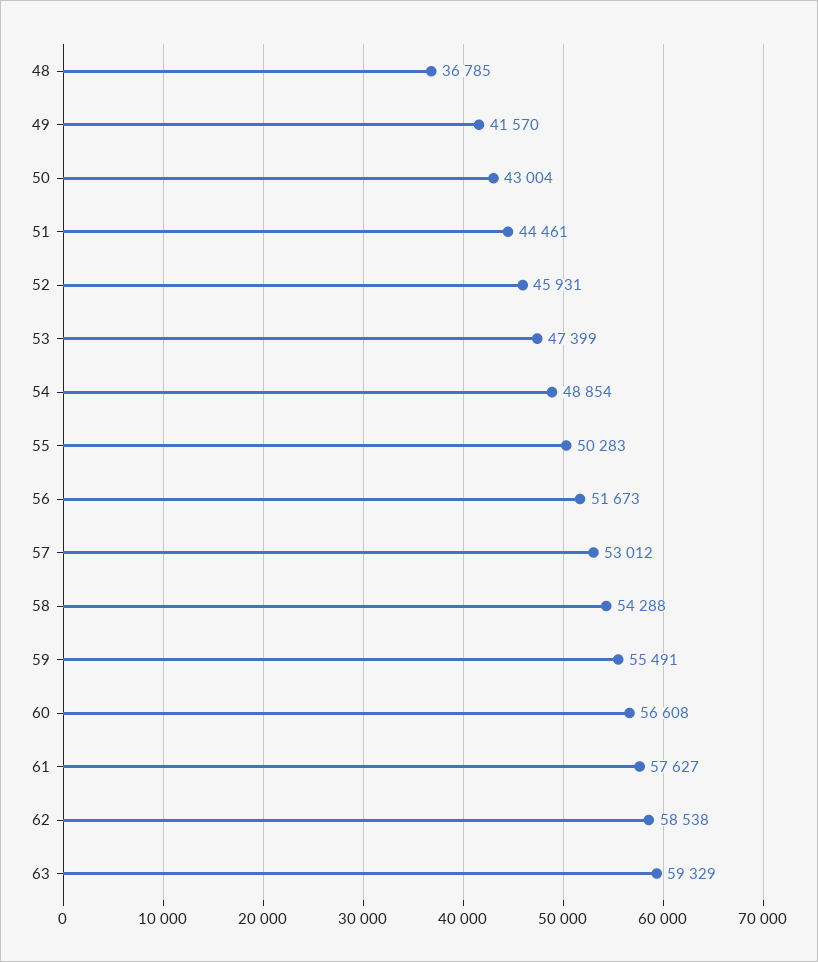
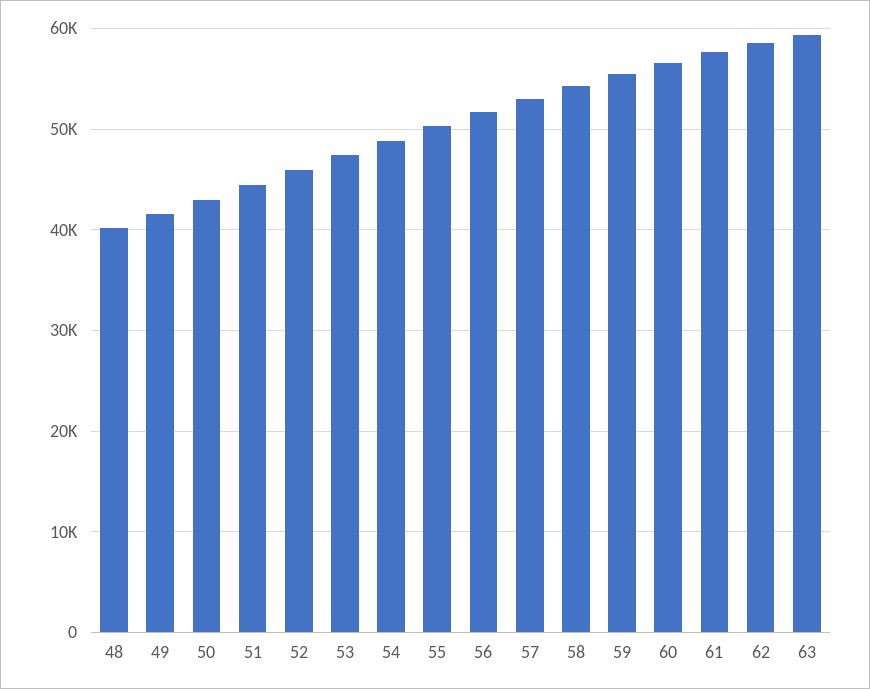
48: 36785 -> 40000

